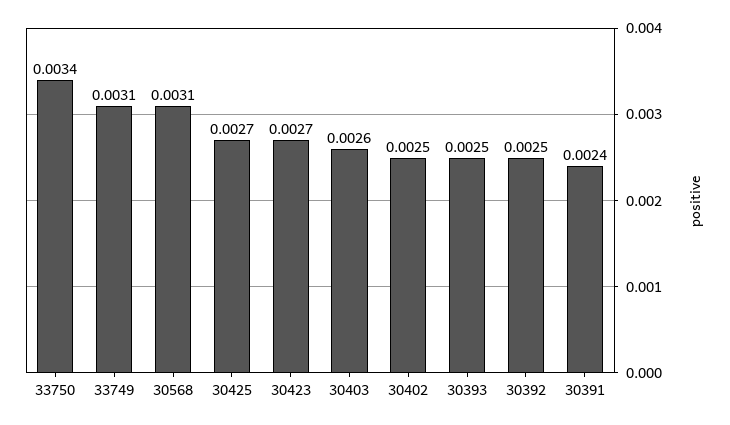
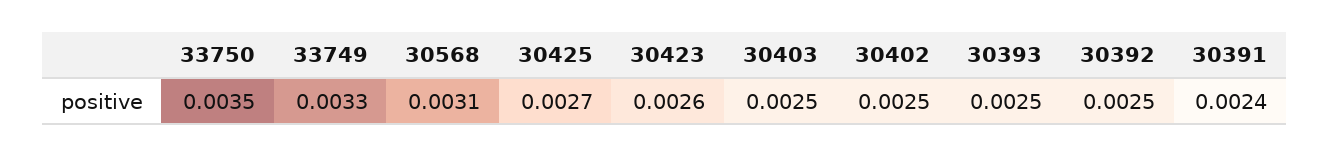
33750: 0.0034 -> 0.0035
33749: 0.0031 -> 0.0033
30423: 0.0027 -> 0.0026
30403: 0.0026 -> 0.0025

